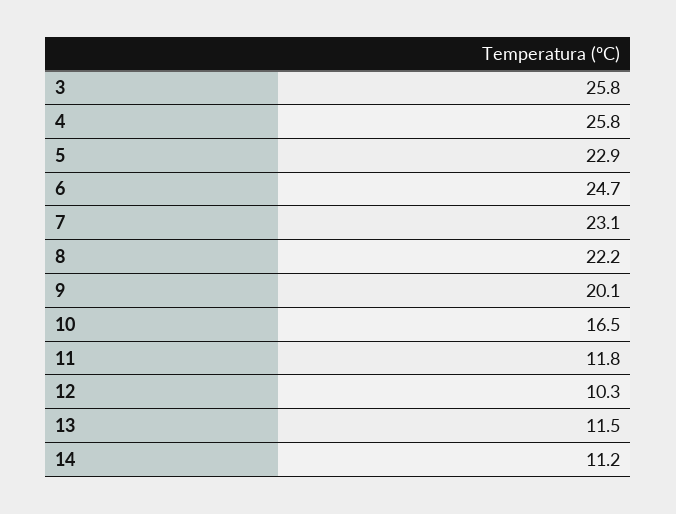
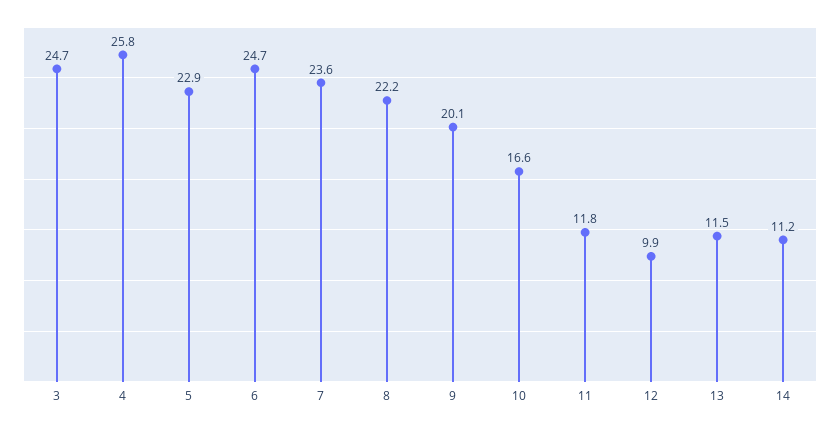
3: 25.8 -> 24.7
7: 23.1 -> 23.6
10: 16.5 -> 16.6
12: 10.3 -> 9.9

